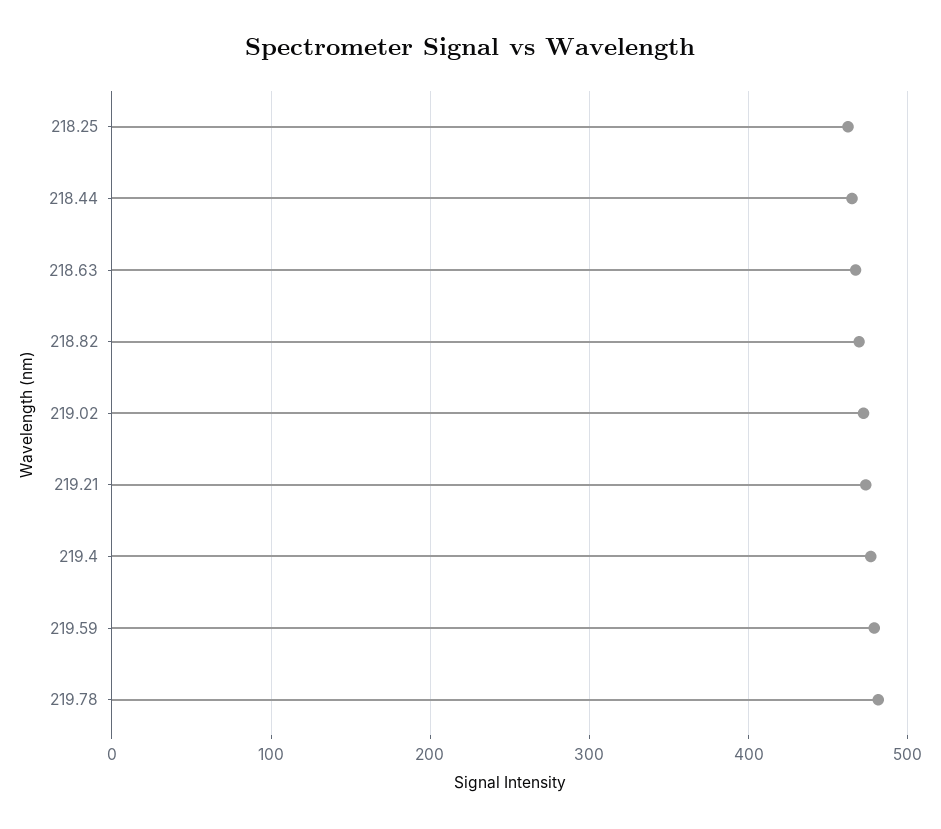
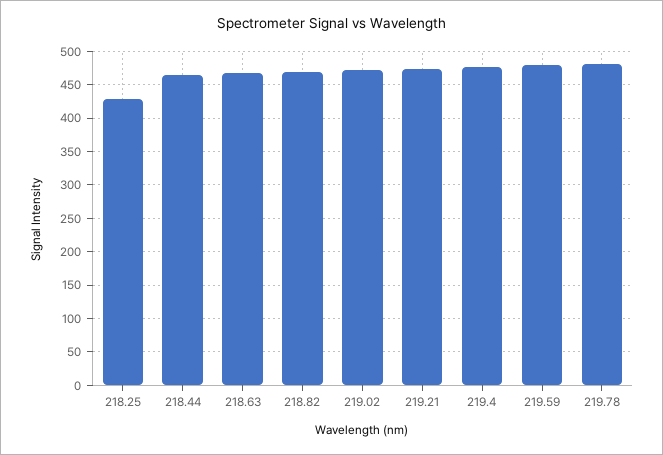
218.25: 460 -> 430

